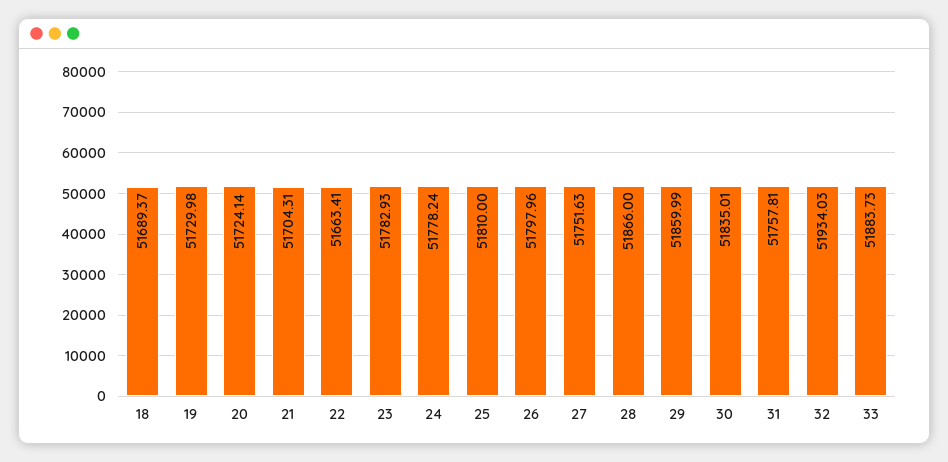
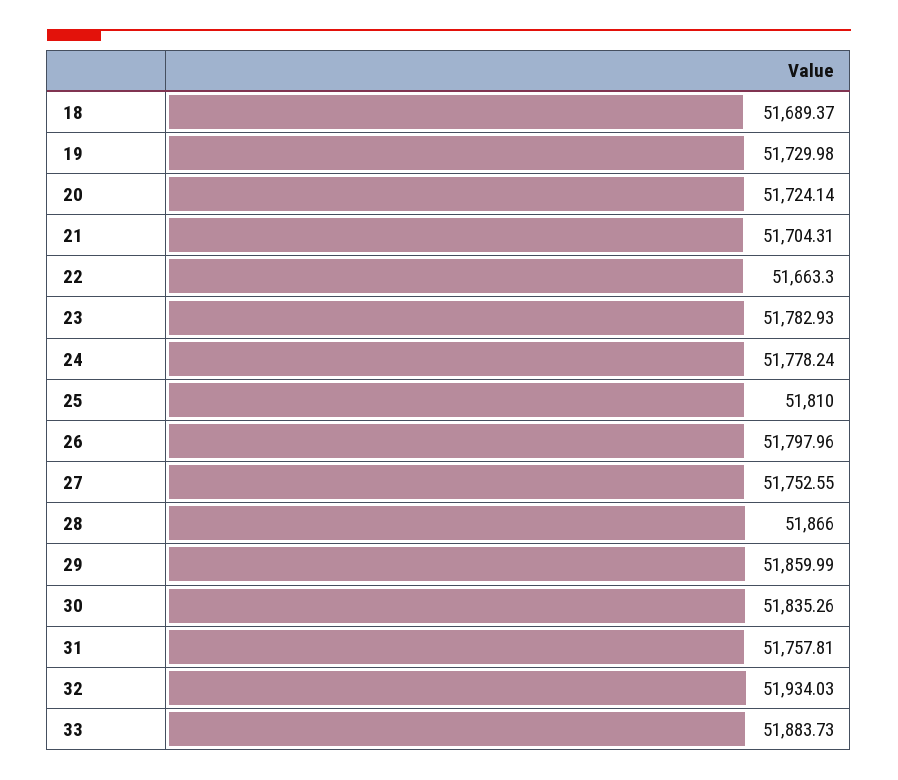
22: 51663.41 -> 51663.3
27: 51751.63 -> 51752.55
30: 51835.01 -> 51835.26

